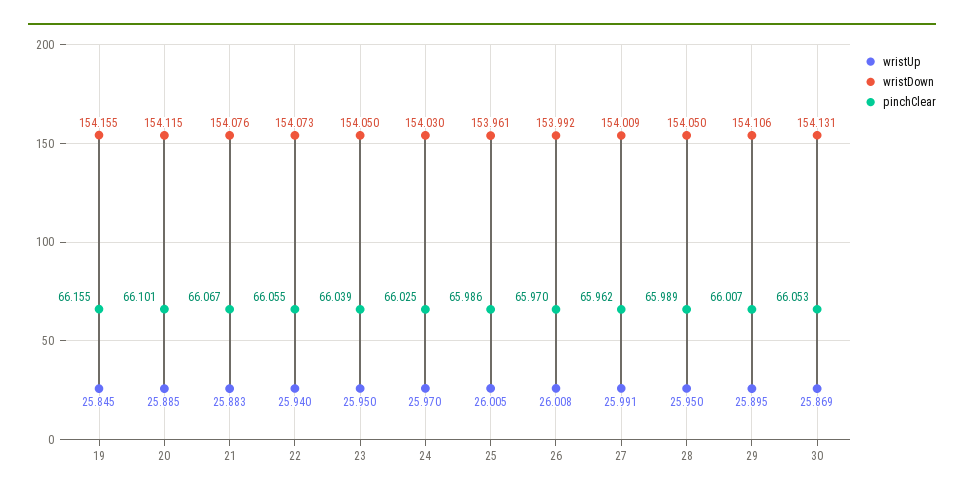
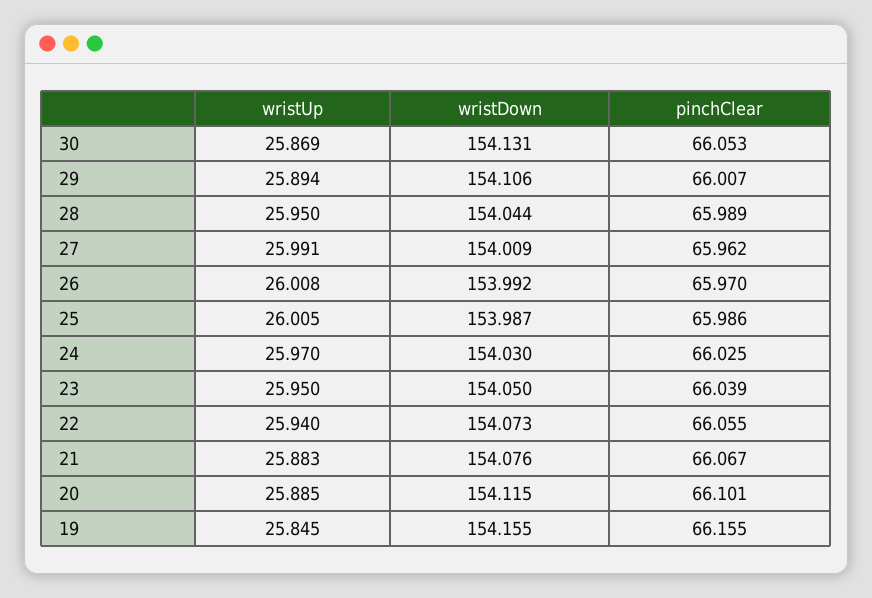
wristDown, 25: 153.961 -> 153.987
wristDown, 28: 154.05 -> 154.044
wristUp, 29: 25.895 -> 25.894

